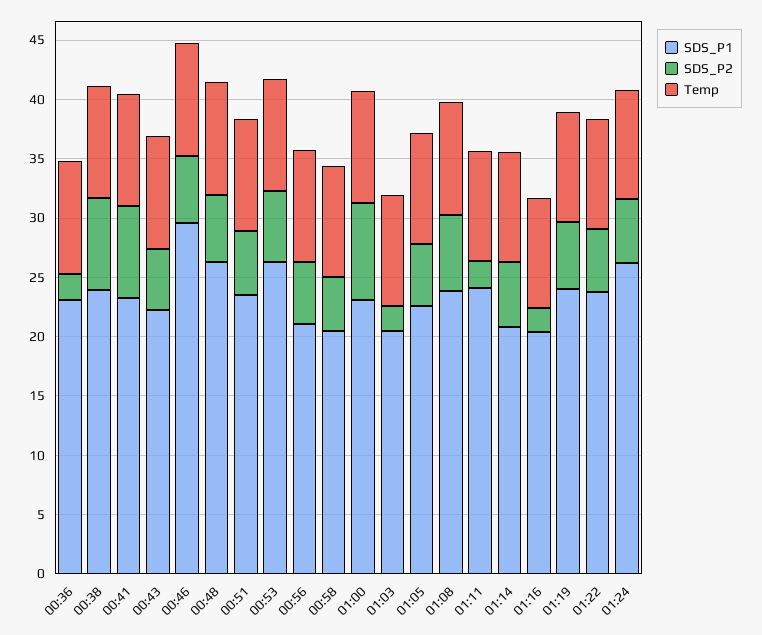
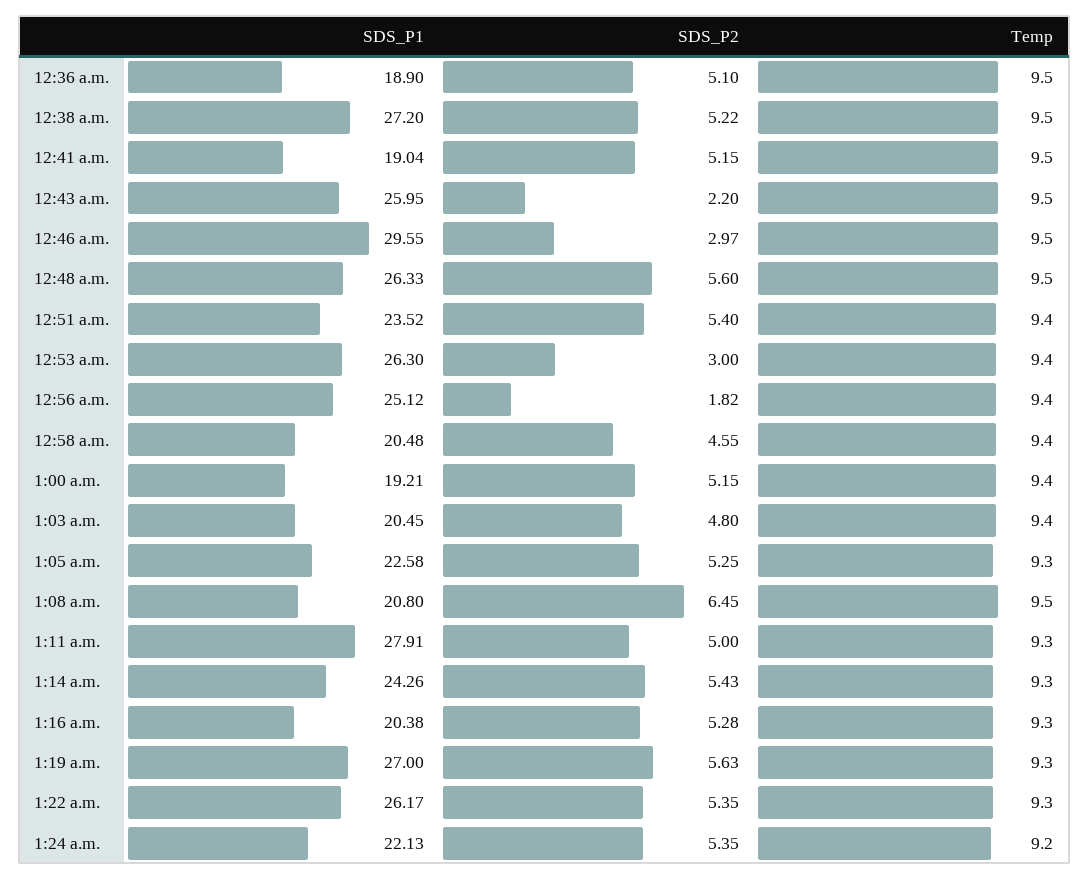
SDS_P1, 00:36: 23 -> 18.9
SDS_P2, 00:36: 2 -> 5.1
SDS_P1, 00:38: 24 -> 27.2
SDS_P2, 00:38: 8 -> 5.22
SDS_P1, 00:41: 23 -> 19.04
SDS_P2, 00:41: 8 -> 5.15
SDS_P1, 00:43: 22 -> 25.95
SDS_P2, 00:43: 5 -> 2.2
SDS_P2, 00:46: 6 -> 2.97
SDS_P2, 00:53: 6 -> 3
SDS_P1, 00:56: 21 -> 25.12
SDS_P2, 00:56: 5 -> 1.82
SDS_P1, 01:00: 23 -> 19.21
SDS_P2, 01:00: 8 -> 5.15
SDS_P2, 01:03: 2 -> 4.8
SDS_P1, 01:08: 24 -> 20.8
SDS_P1, 01:11: 24 -> 27.91
SDS_P2, 01:11: 2 -> 5
SDS_P1, 01:14: 21 -> 24.26
SDS_P2, 01:16: 2 -> 5.28
SDS_P1, 01:19: 24 -> 27
SDS_P1, 01:22: 24 -> 26.17
SDS_P1, 01:24: 26 -> 22.13

